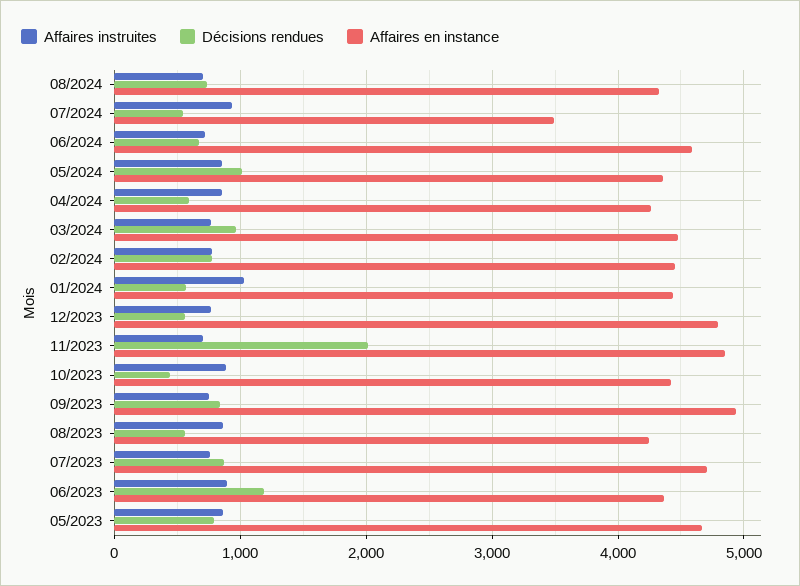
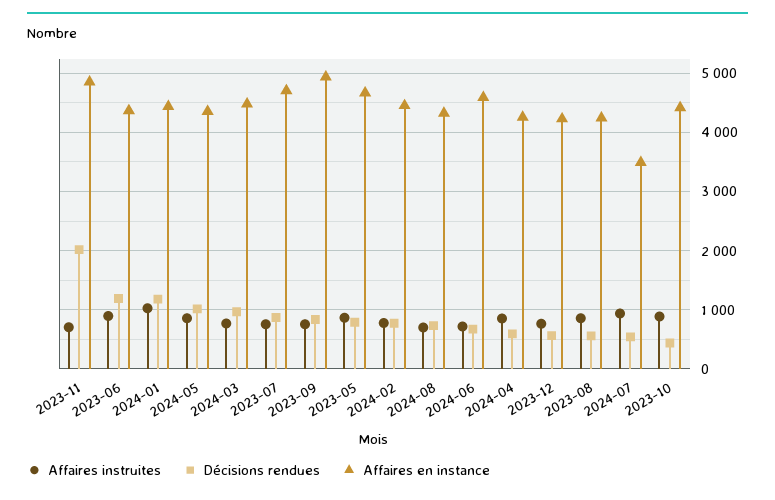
Décisions rendues, 01/2024: 600 -> 1200
Affaires en instance, 12/2023: 4800 -> 4200

